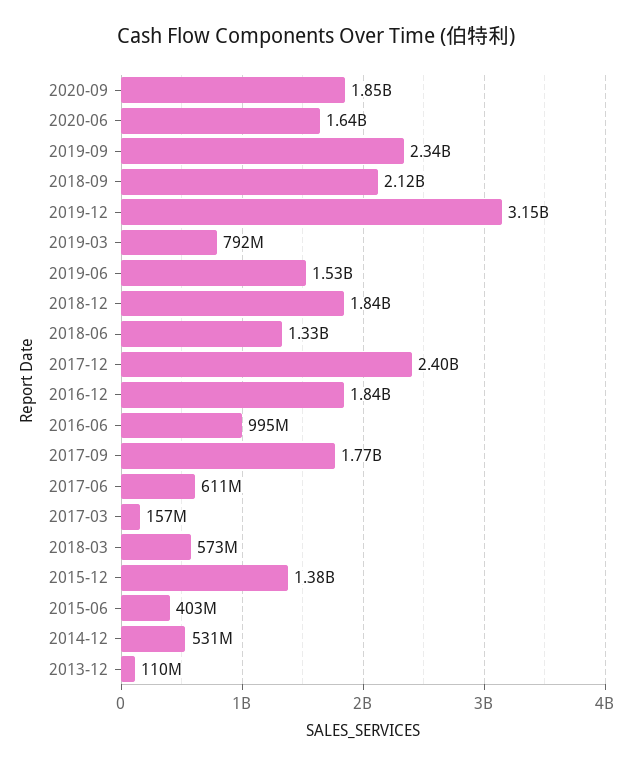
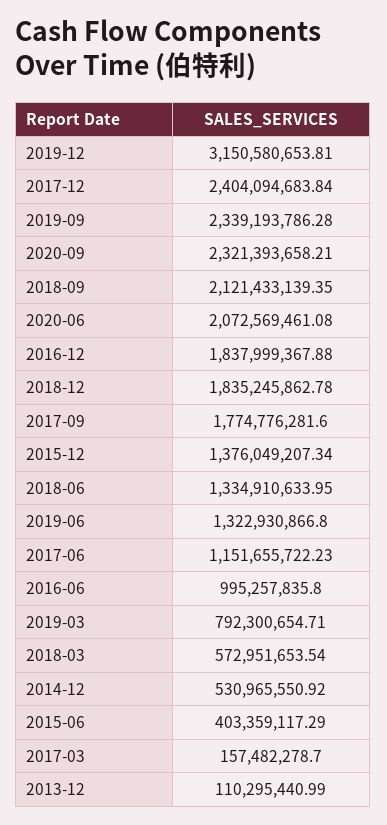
2020-09: 1850000000 -> 2321393658.21
2020-06: 1640000000 -> 2072569461.08
2019-06: 1530000000 -> 1322930866.8
2017-06: 611000000 -> 1151655722.23

